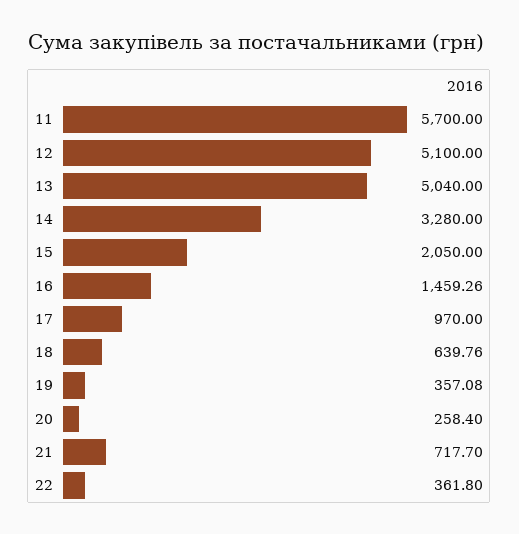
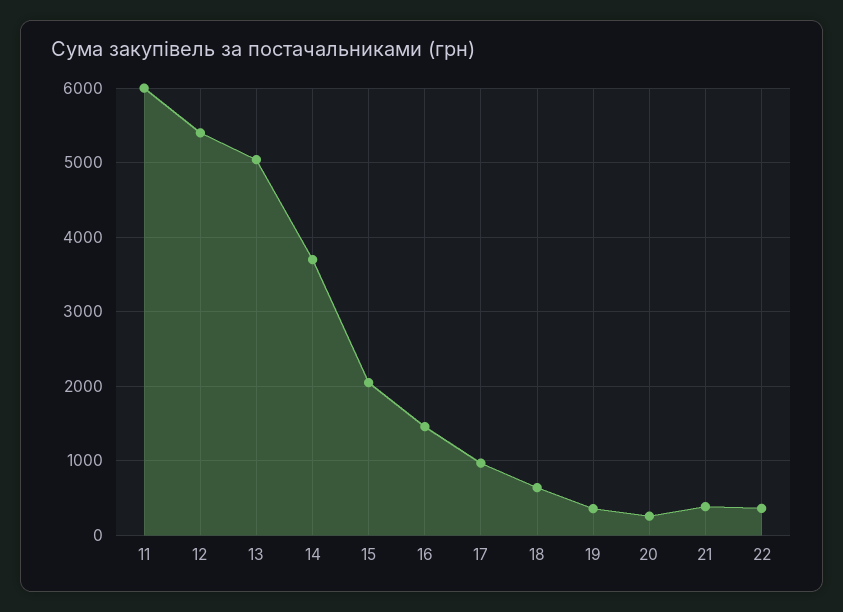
11: 5700 -> 6000
12: 5100 -> 5400
14: 3280 -> 3700
21: 717.7 -> 400

